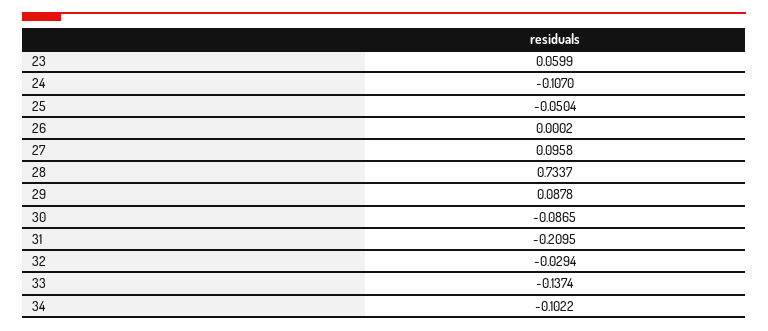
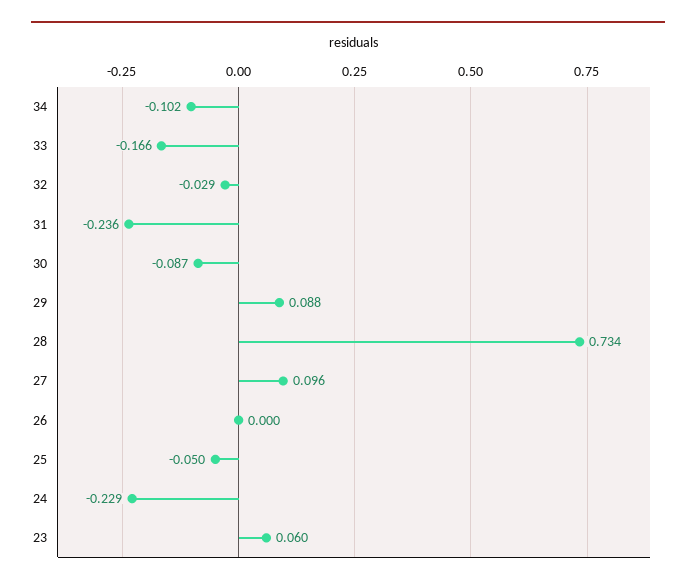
24: -0.107 -> -0.229
31: -0.2095 -> -0.236
33: -0.1374 -> -0.166

